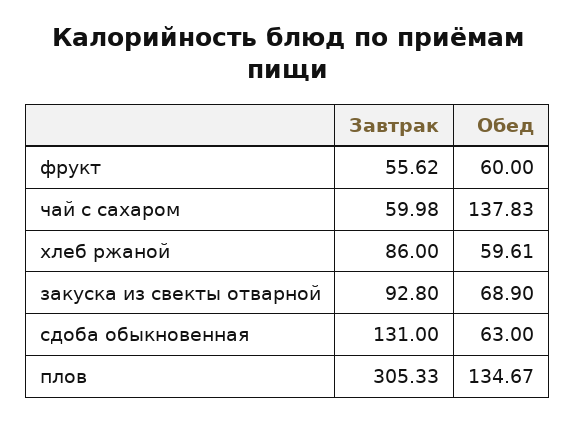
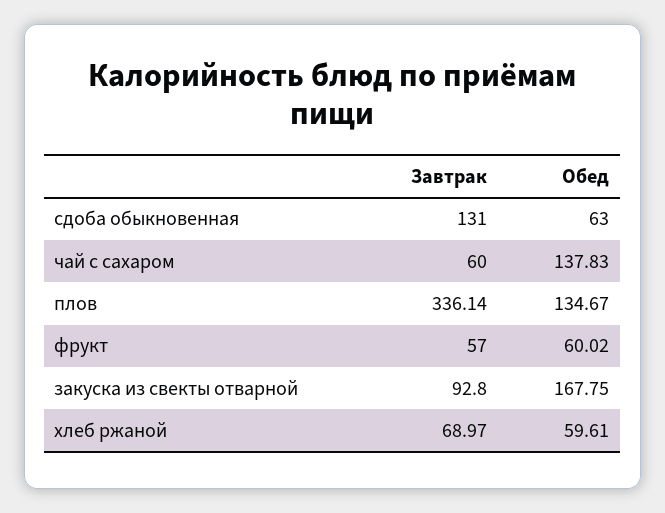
Завтрак, фрукт: 55.62 -> 57
Обед, фрукт: 60 -> 60.02
Завтрак, чай с сахаром: 59.98 -> 60
Завтрак, хлеб ржаной: 86 -> 68.97
Обед, закуска из свекты отварной: 68.9 -> 167.75
Завтрак, плов: 305.33 -> 336.14

